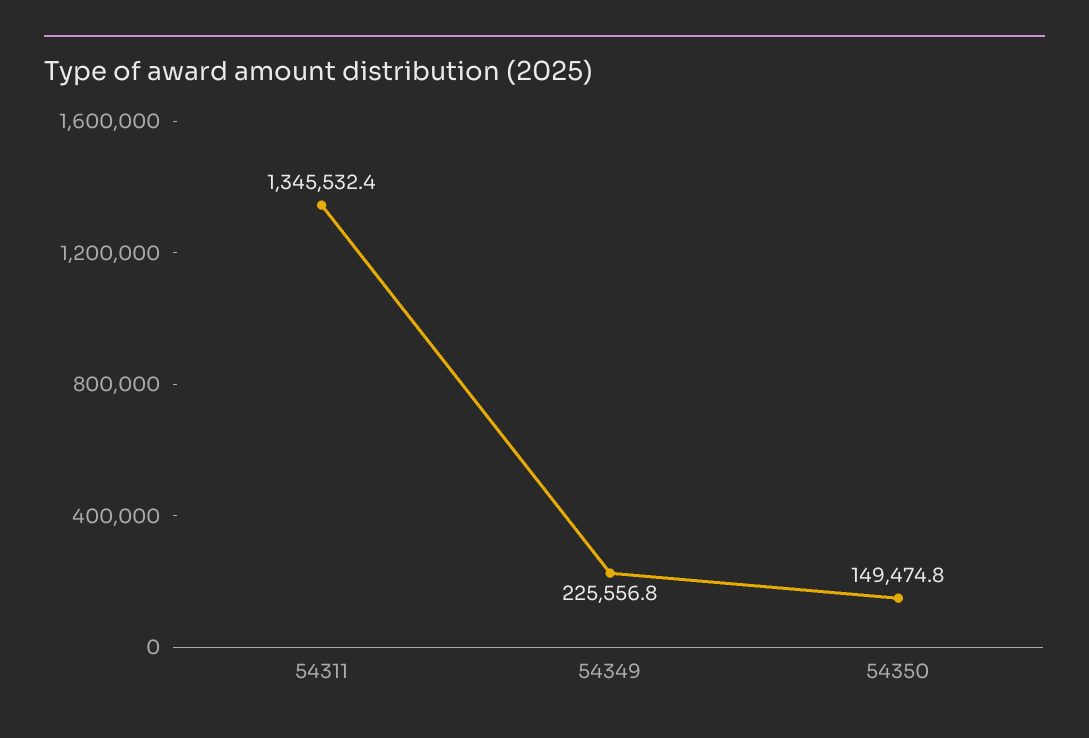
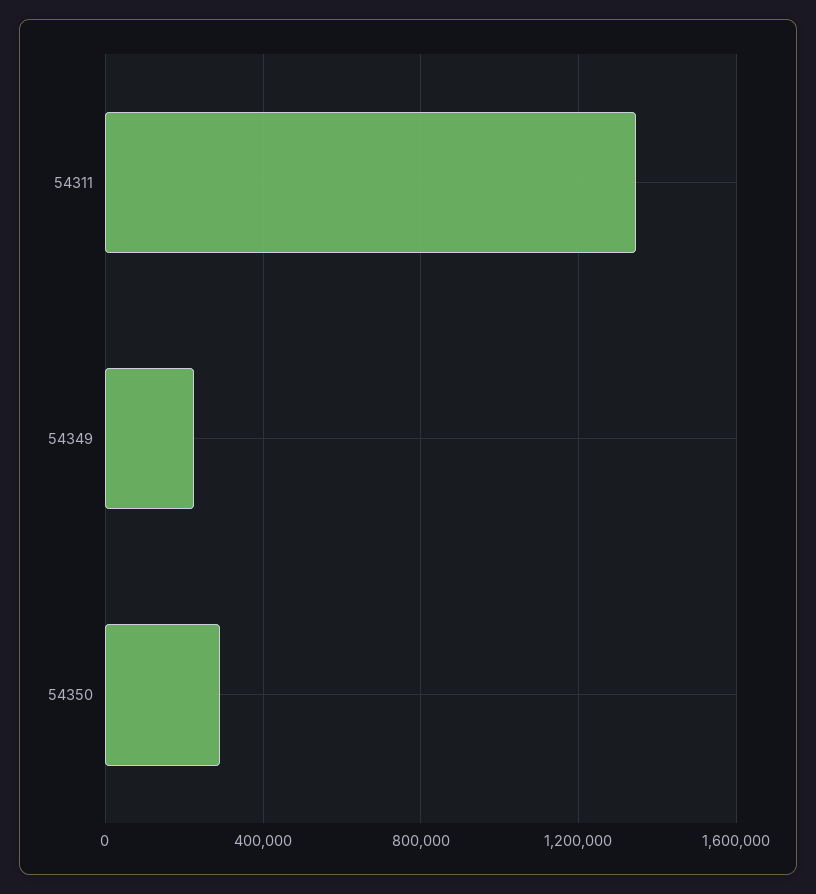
54350: 149474.8 -> 300000

